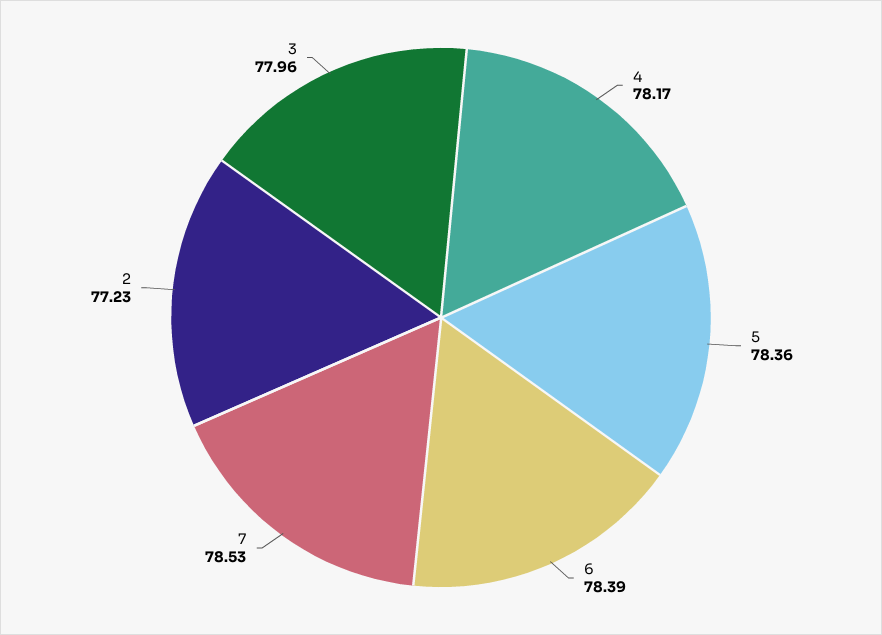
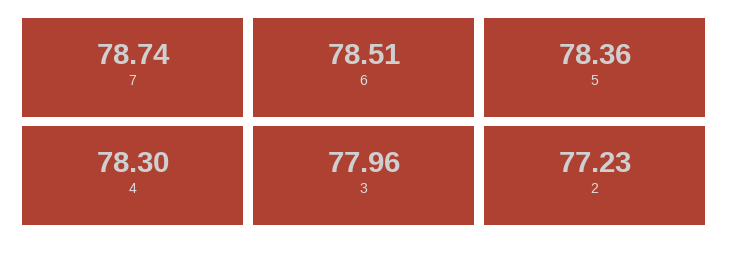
4: 78.17 -> 78.3
6: 78.39 -> 78.51
7: 78.53 -> 78.74

